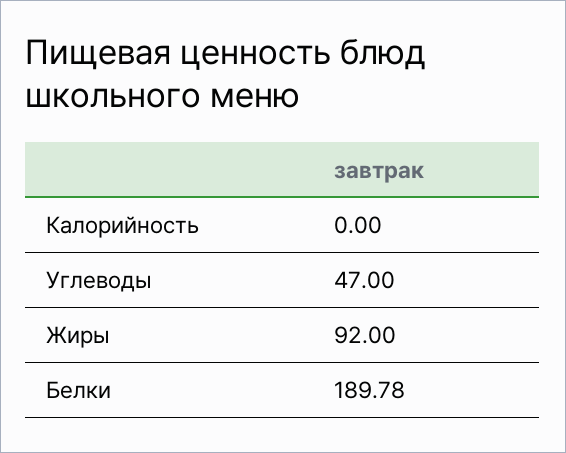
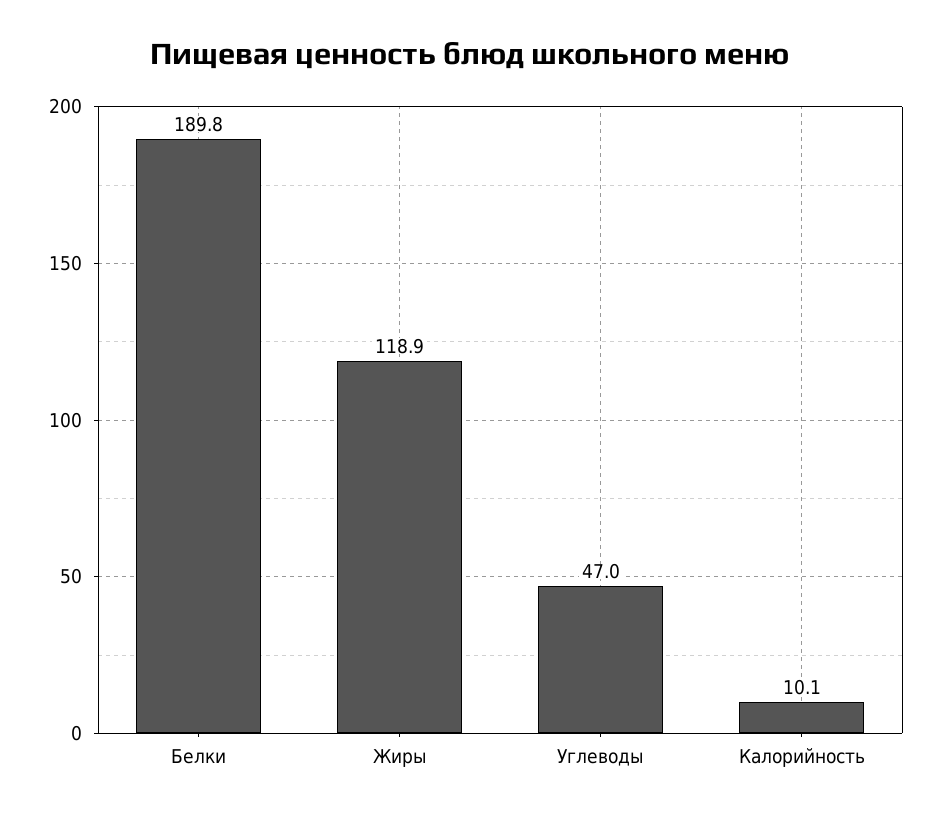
Калорийность: 0 -> 10.1
Жиры: 92 -> 118.9

